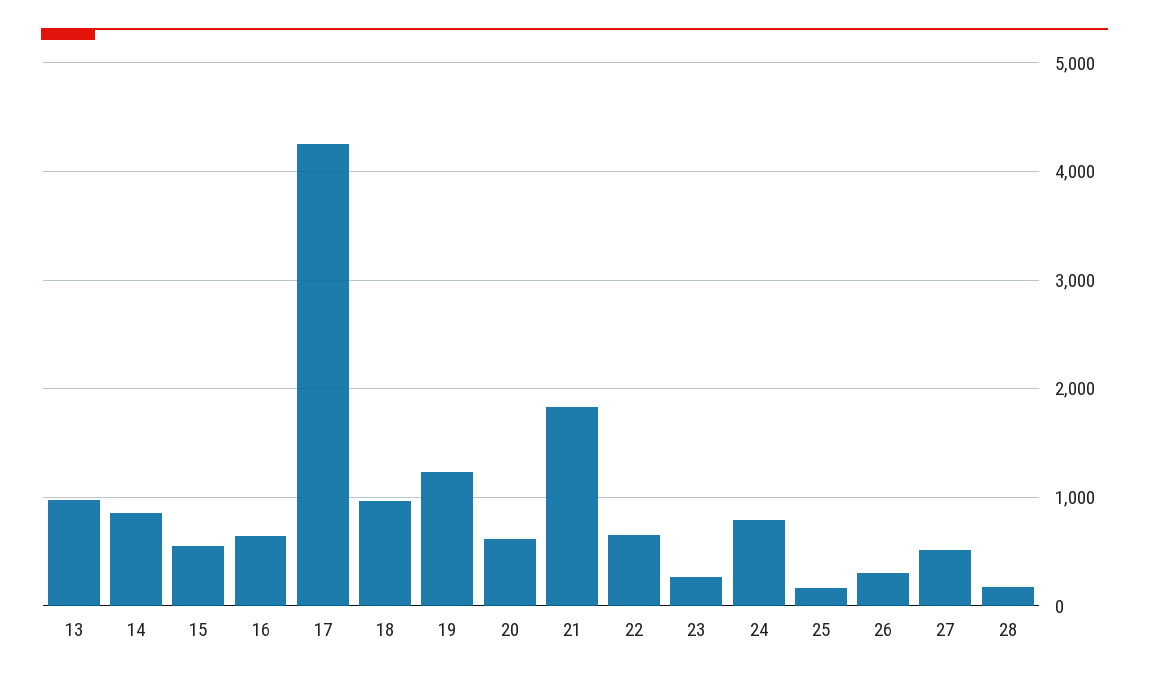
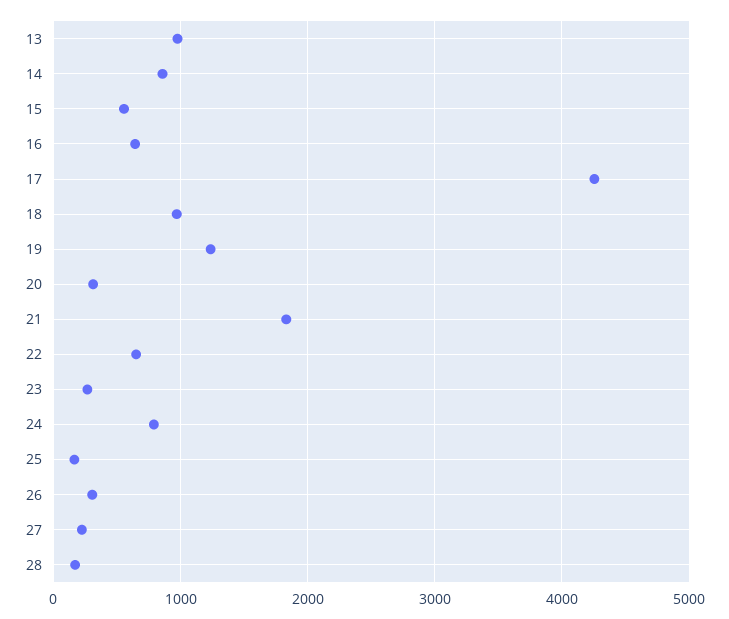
20: 600 -> 300
27: 500 -> 200

